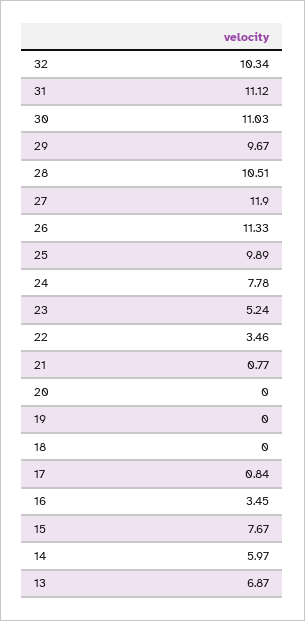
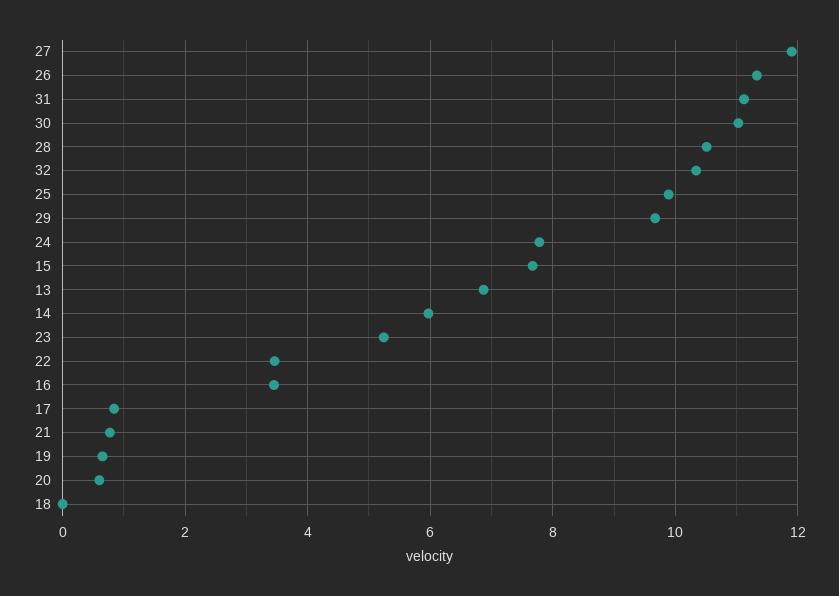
20: 0 -> 0.6
19: 0 -> 0.6

